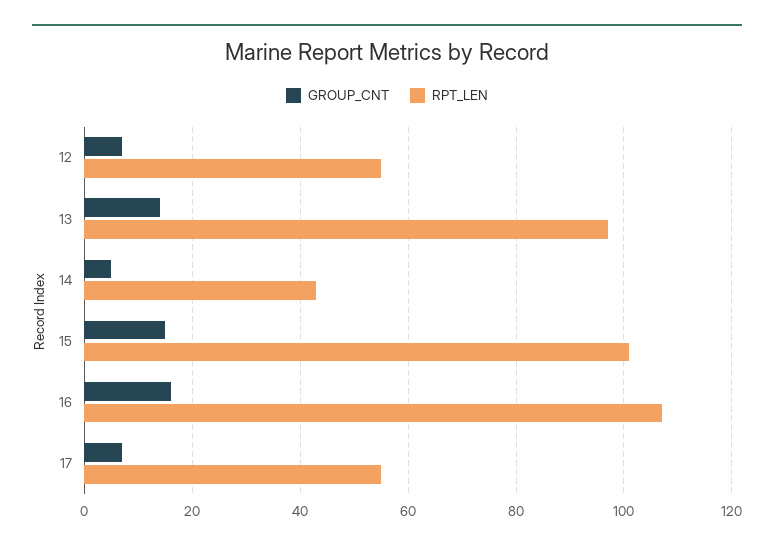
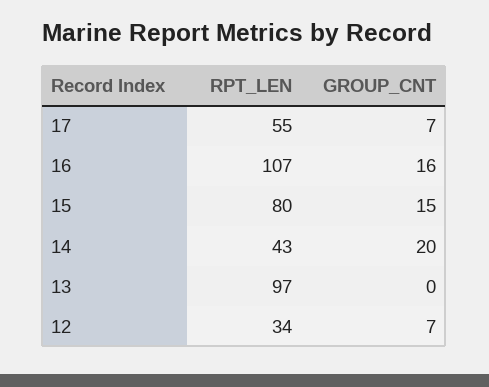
RPT_LEN, 12: 55 -> 34
GROUP_CNT, 13: 15 -> 0
GROUP_CNT, 14: 5 -> 20
RPT_LEN, 15: 100 -> 80

